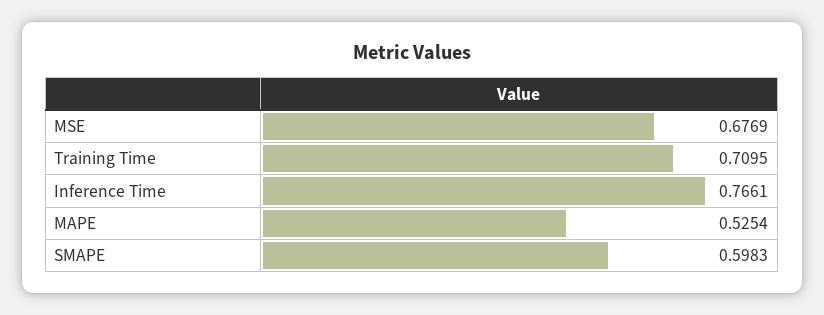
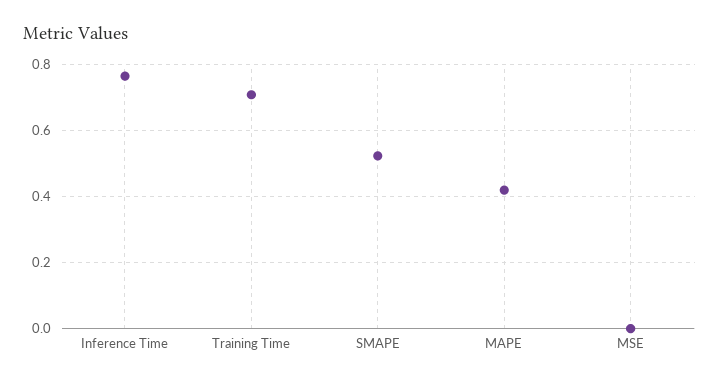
MSE: 0.6769 -> 0
MAPE: 0.5254 -> 0.42
SMAPE: 0.5983 -> 0.52

